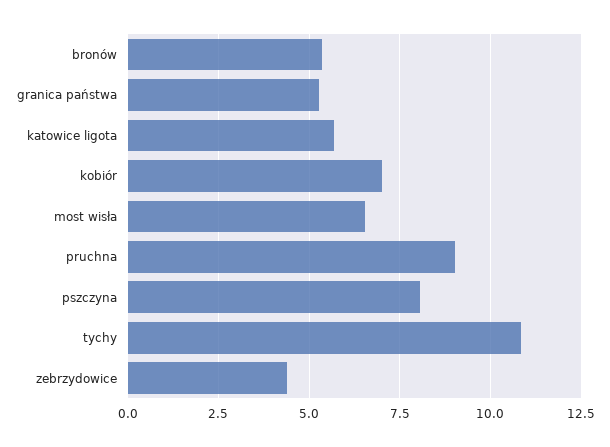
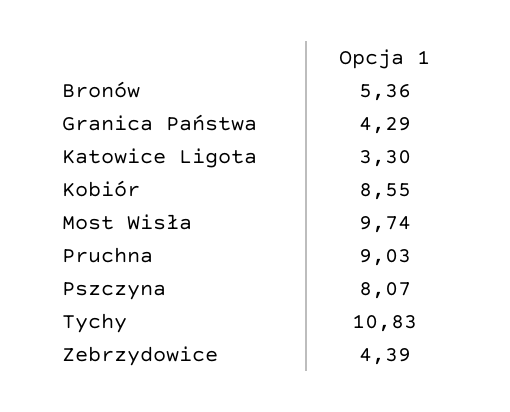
granica państwa: 5.25 -> 4.29
katowice ligota: 5.75 -> 3.3
kobiór: 7 -> 8.55
most wisła: 6.5 -> 9.74

